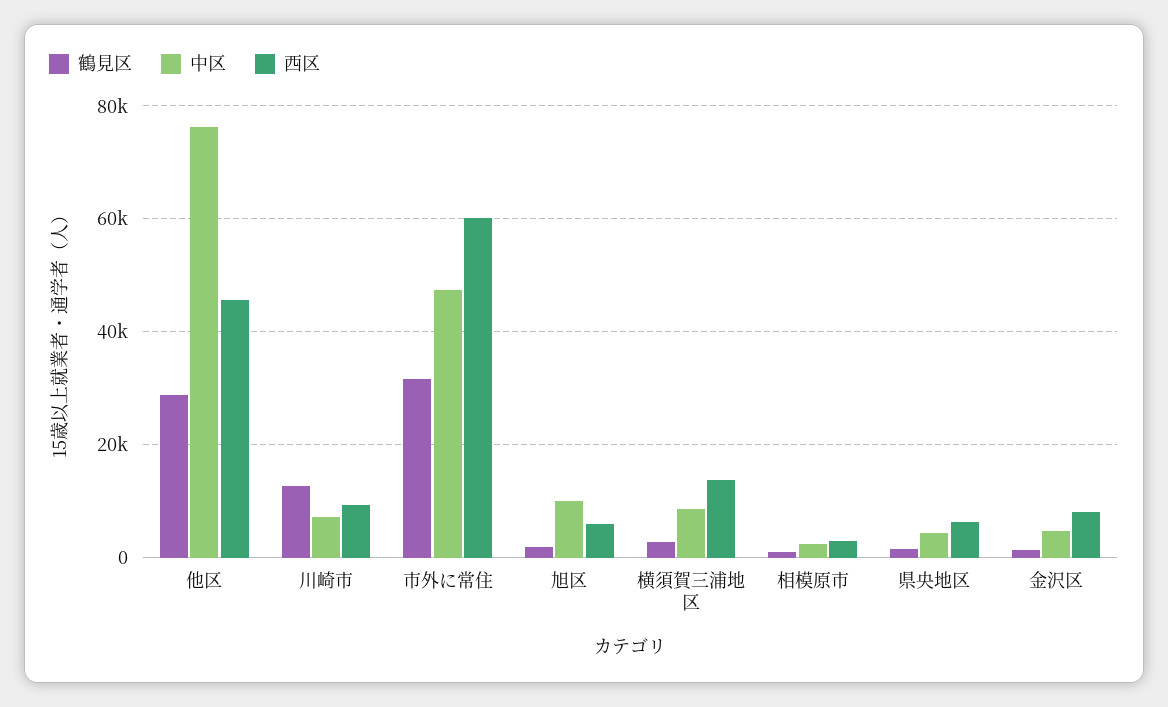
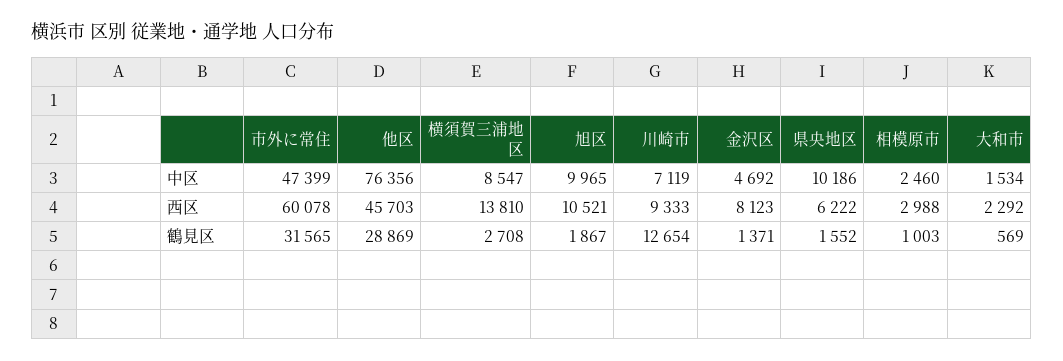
西区, 旭区: 6000 -> 10521
中区, 県央地区: 4000 -> 10186
中区, 大和市: none -> 1534
西区, 大和市: none -> 2292
鶴見区, 大和市: none -> 569

